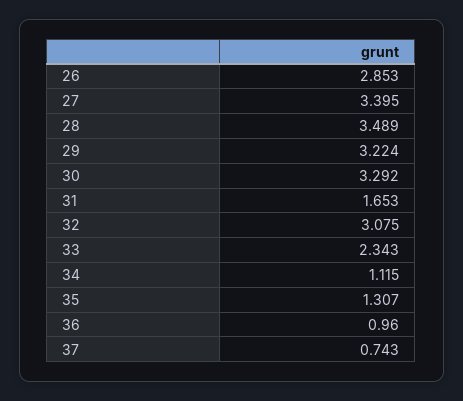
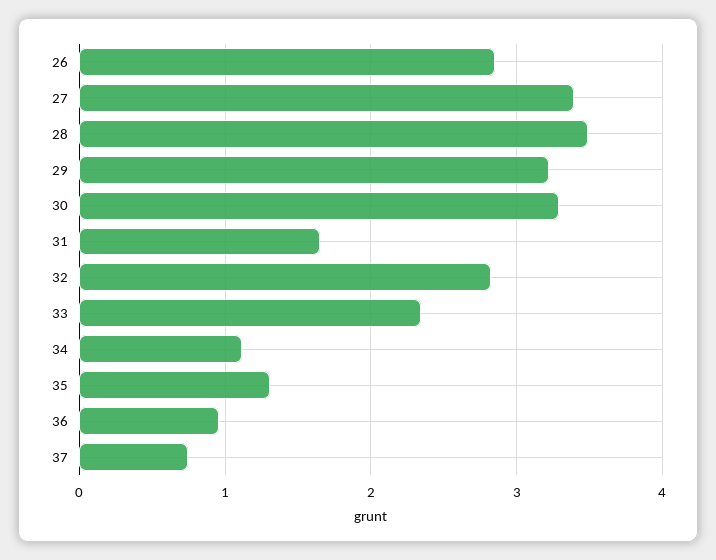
32: 3.075 -> 2.8

